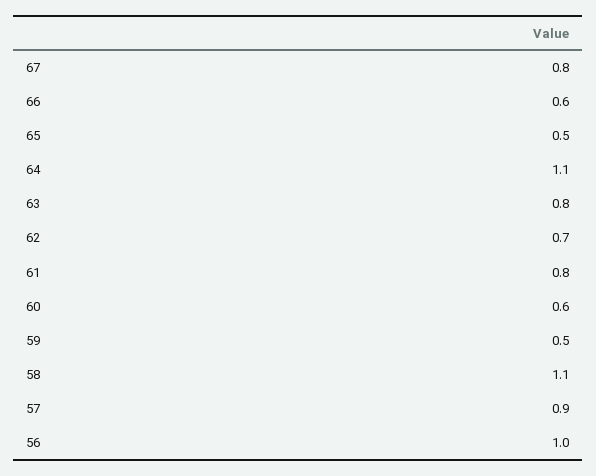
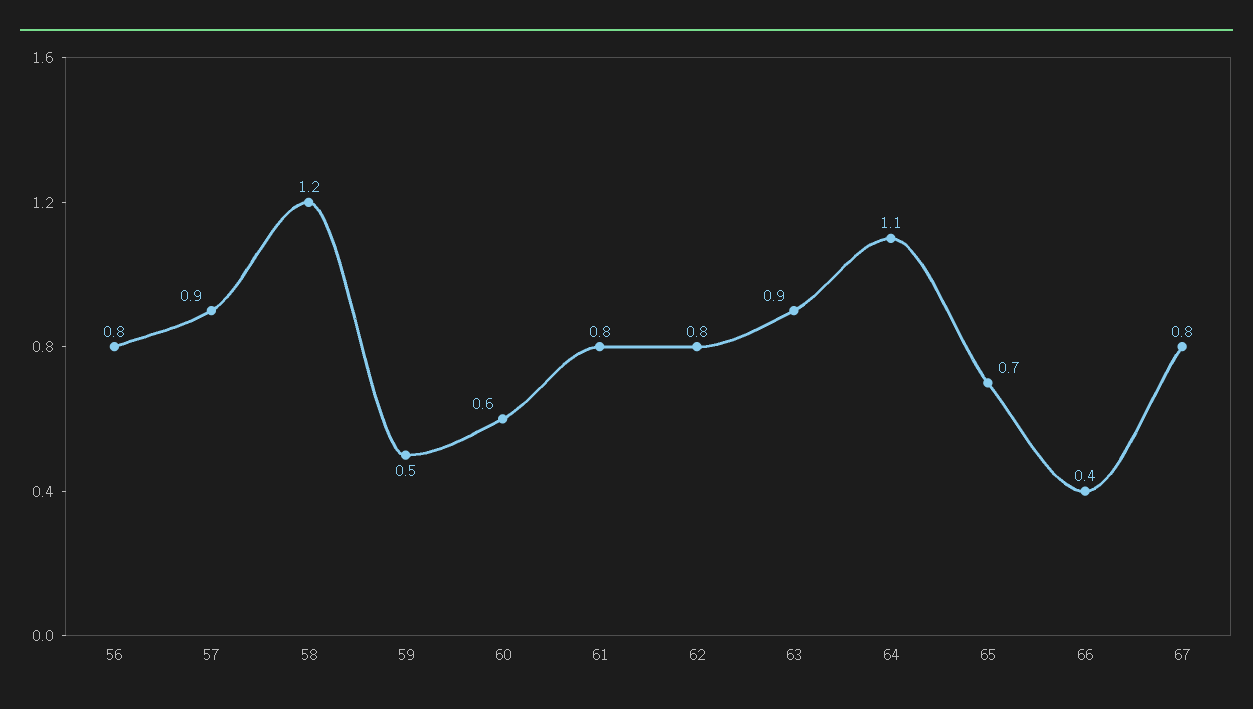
66: 0.6 -> 0.4
65: 0.5 -> 0.7
63: 0.8 -> 0.9
62: 0.7 -> 0.8
58: 1.1 -> 1.2
56: 1 -> 0.8

